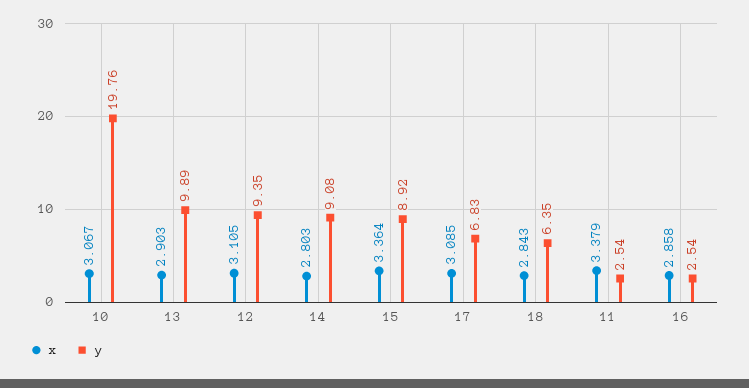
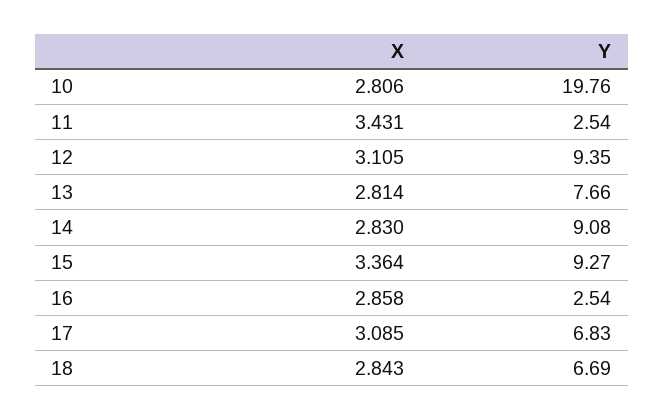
x, 10: 3.067 -> 2.806
x, 13: 2.903 -> 2.814
y, 13: 9.89 -> 7.66
x, 14: 2.803 -> 2.83
y, 15: 8.92 -> 9.27
y, 18: 6.35 -> 6.69
x, 11: 3.379 -> 3.431

